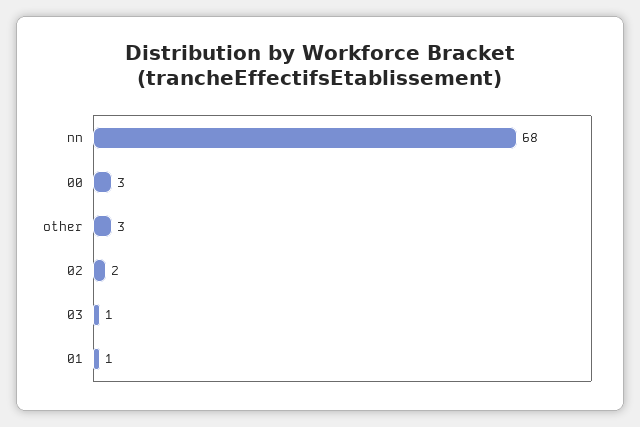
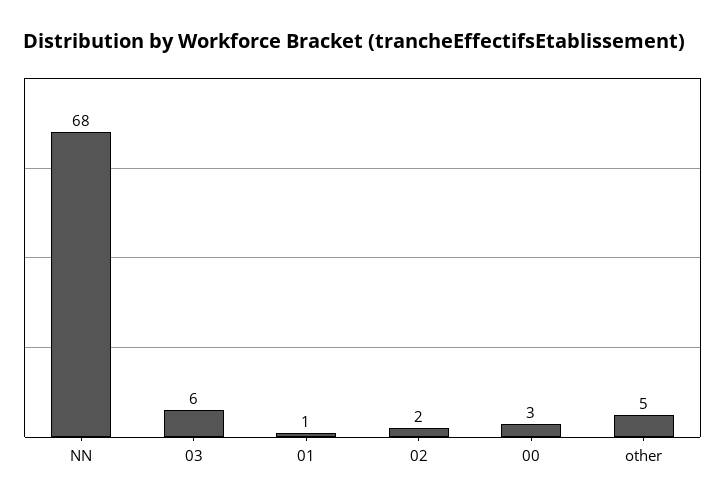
other: 3 -> 5
03: 1 -> 6

